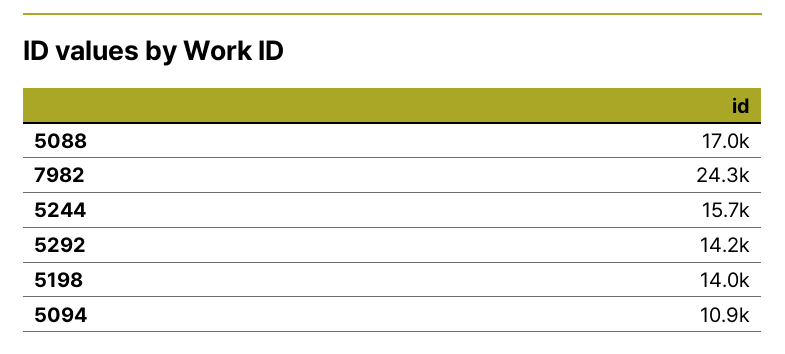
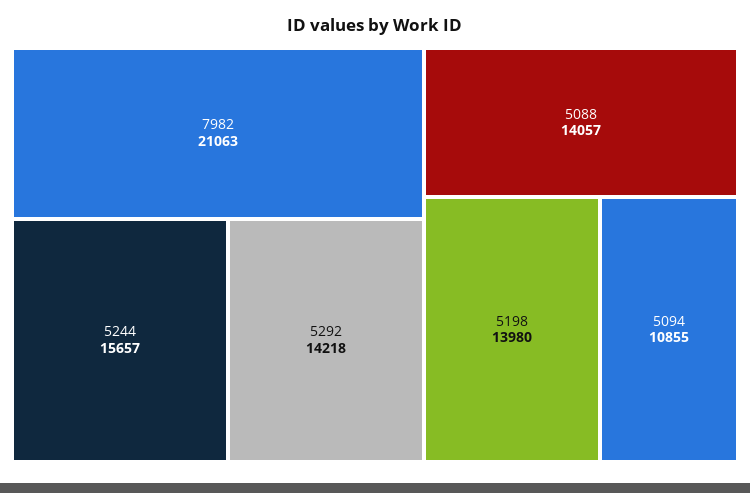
5088: 17000 -> 14057
7982: 24300 -> 21063

